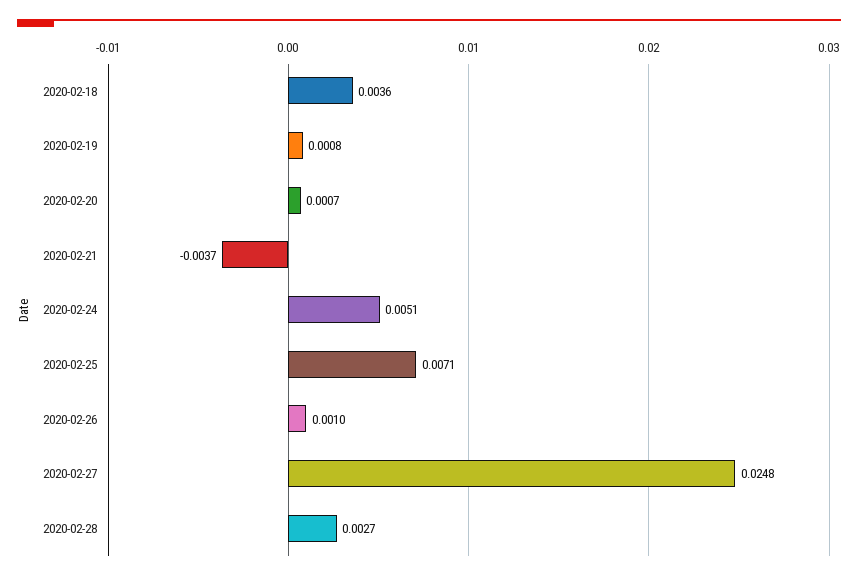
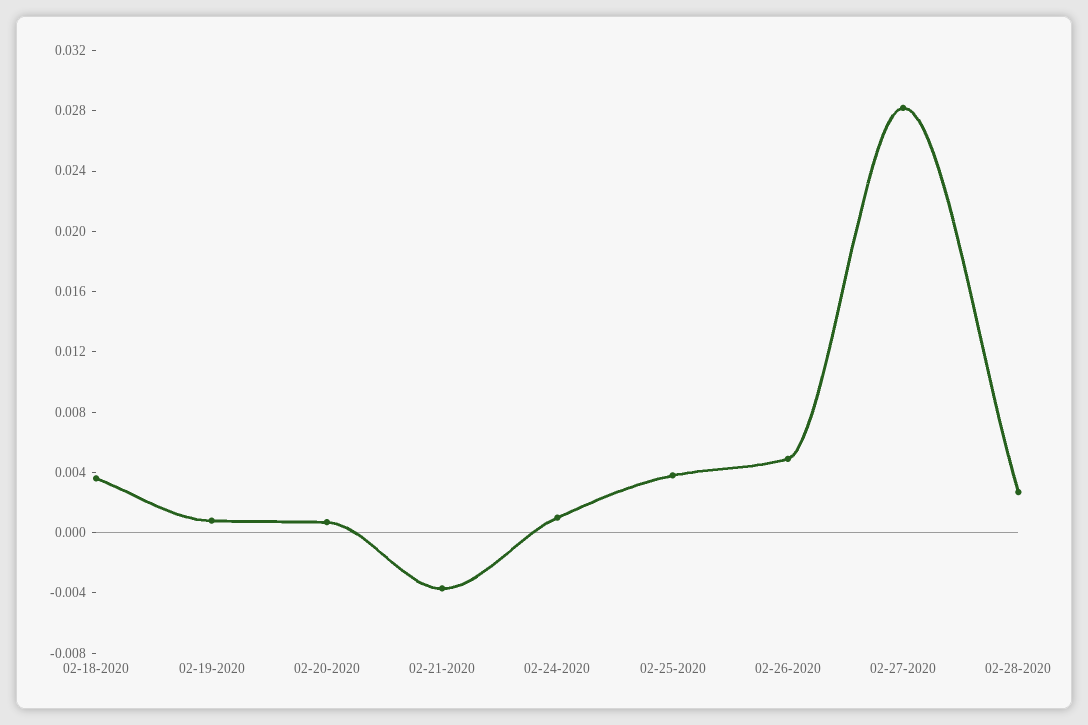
2020-02-24: 0.0051 -> 0.001
2020-02-25: 0.0071 -> 0.004
2020-02-26: 0.001 -> 0.005
2020-02-27: 0.0248 -> 0.028

